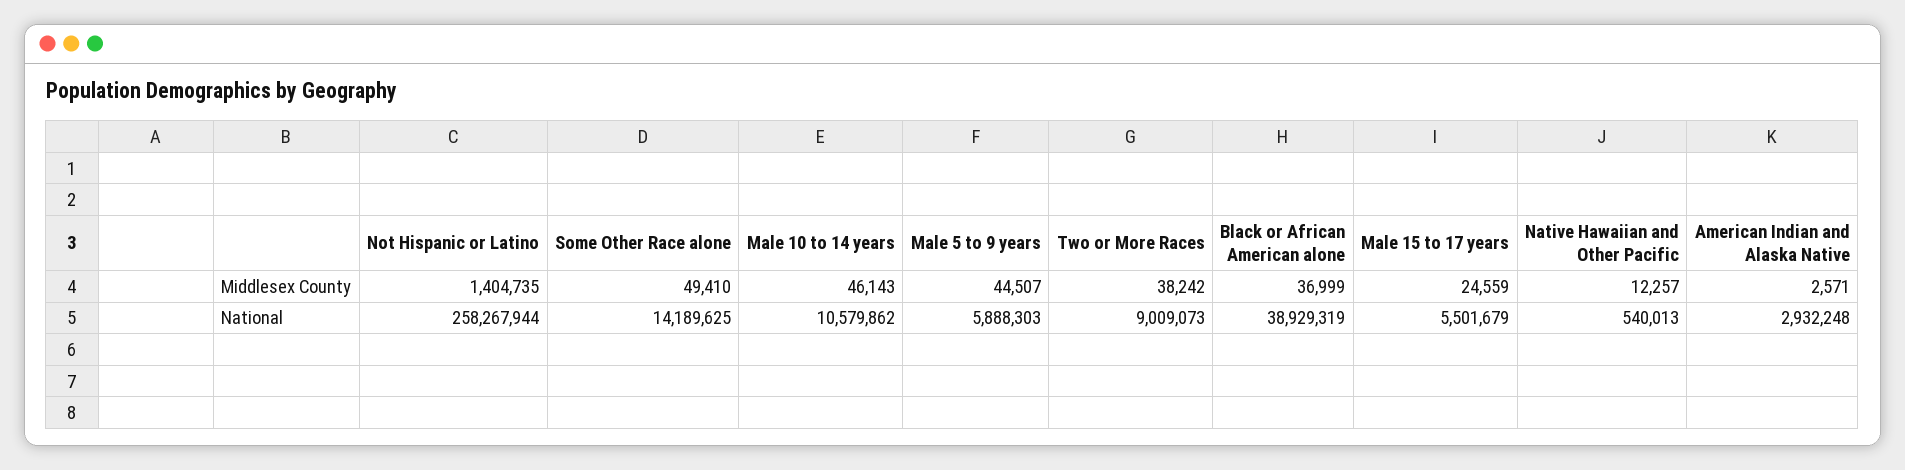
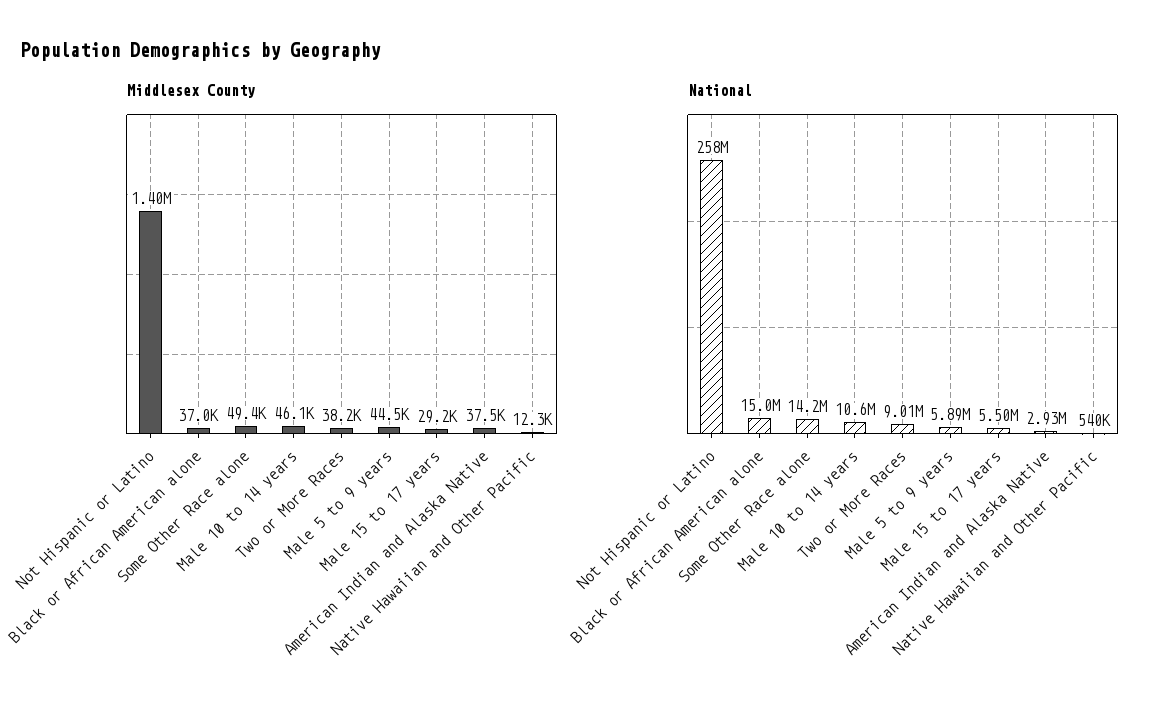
Middlesex County, Male 15 to 17 years: 24559 -> 29200
Middlesex County, American Indian and Alaska Native: 2571 -> 37500
National, Black or African American alone: 38929319 -> 15000000

